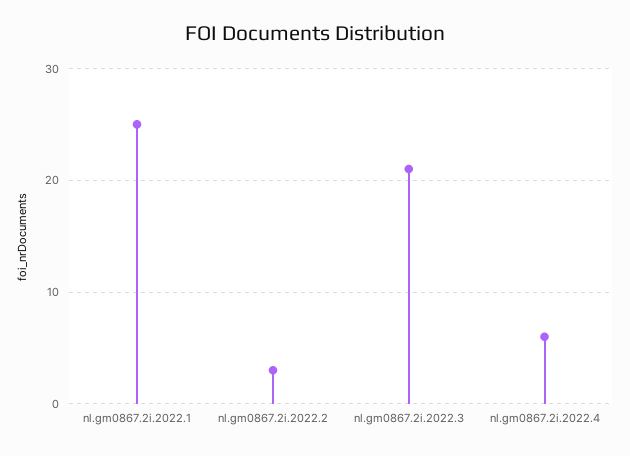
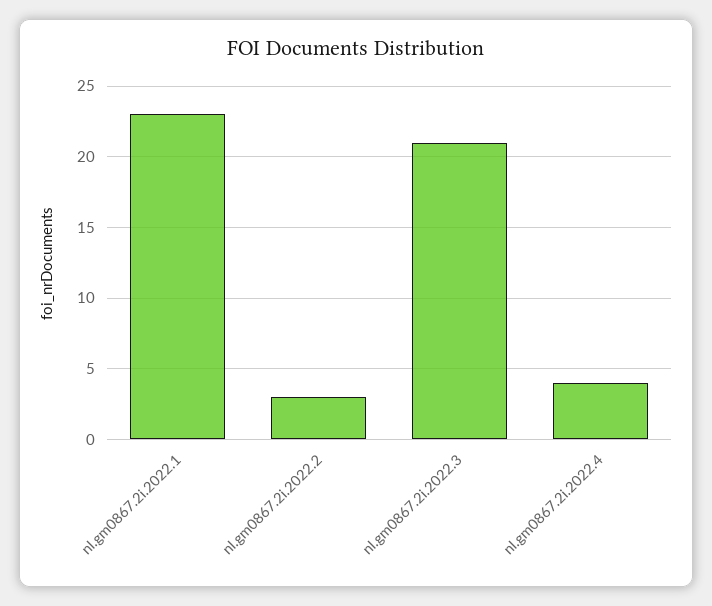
nl.gm0867.2i.2022.1: 25 -> 23
nl.gm0867.2i.2022.4: 6 -> 4

